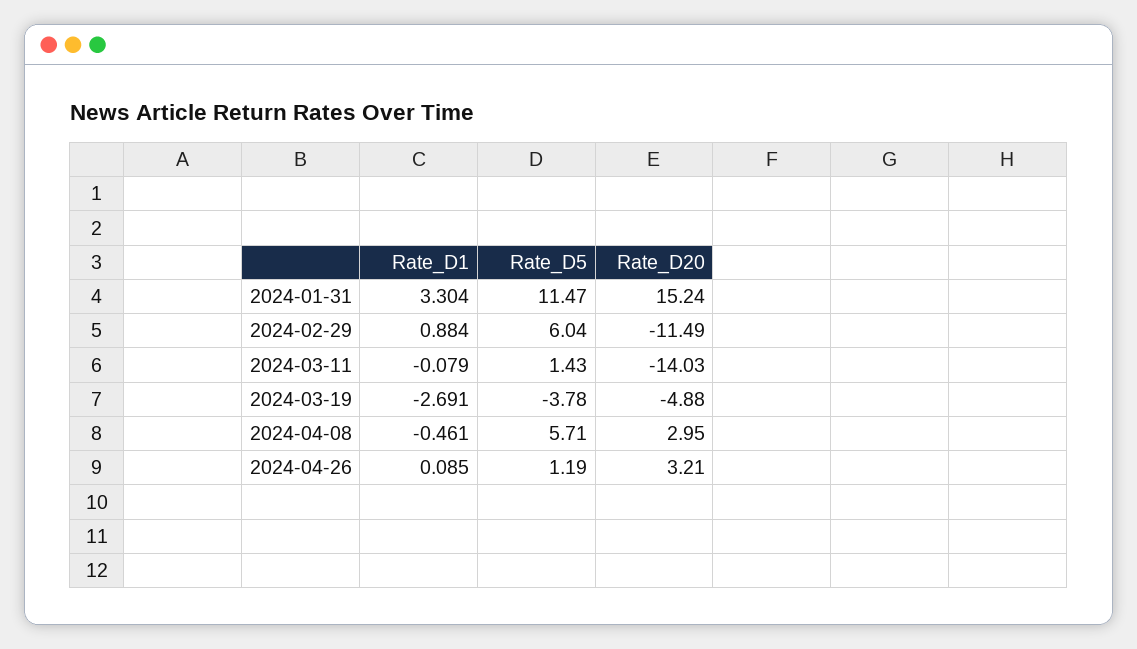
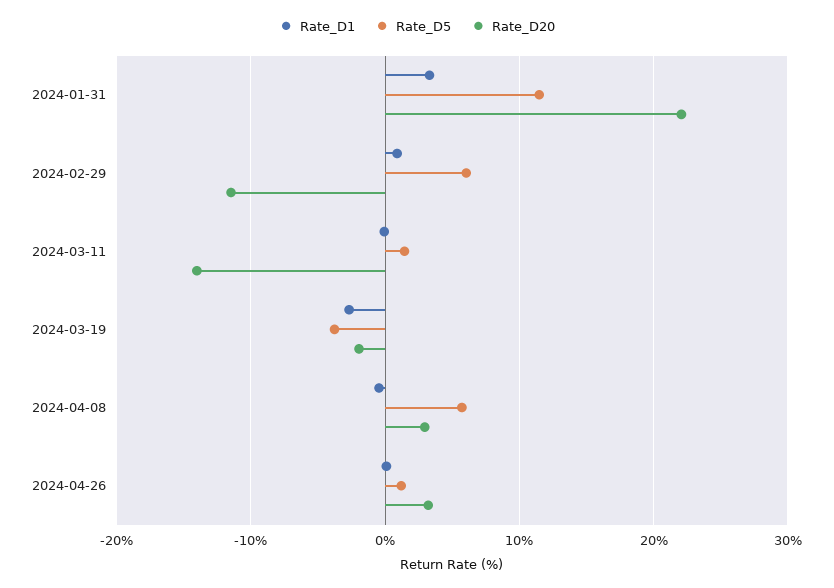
Rate_D20, 2024-01-31: 15.24 -> 22
Rate_D20, 2024-03-19: -4.88 -> -2

